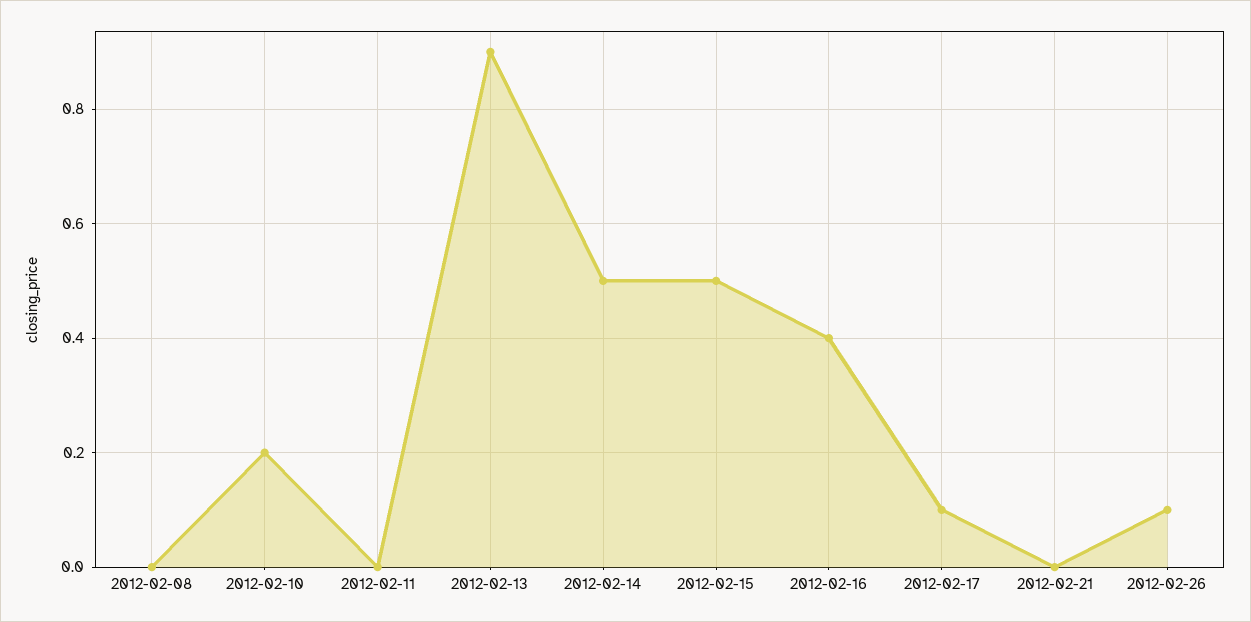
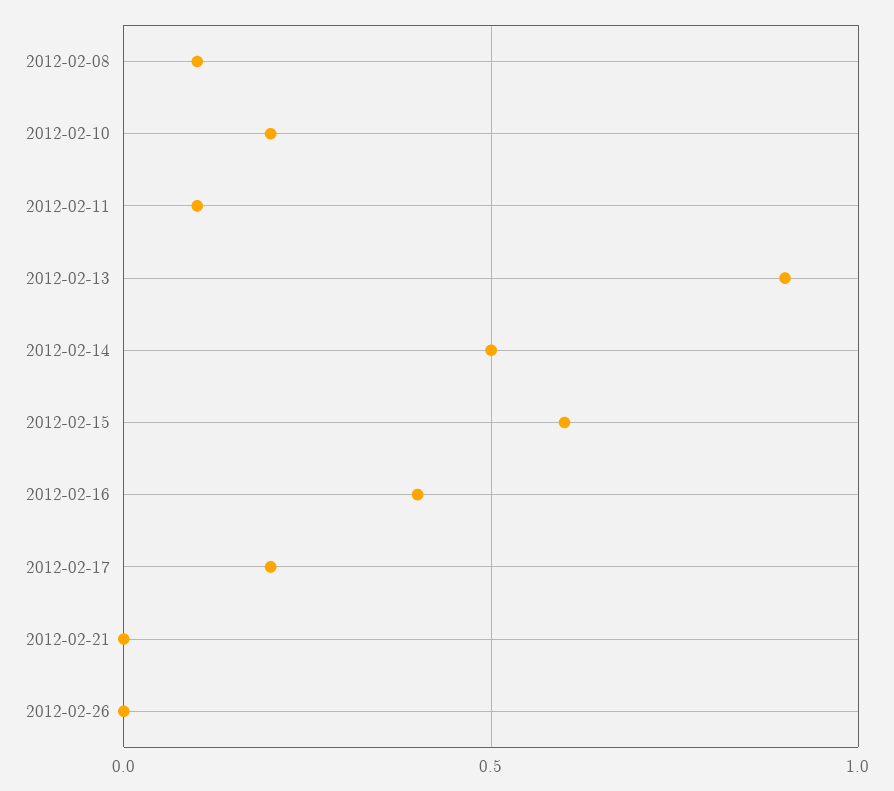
2012-02-08: 0 -> 0.1
2012-02-11: 0 -> 0.1
2012-02-15: 0.5 -> 0.6
2012-02-17: 0.1 -> 0.2
2012-02-26: 0.1 -> 0

